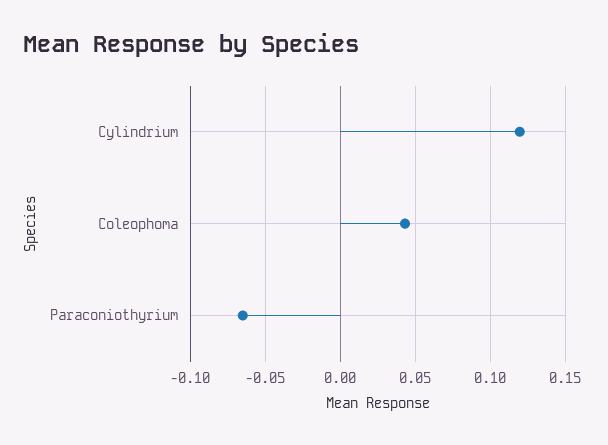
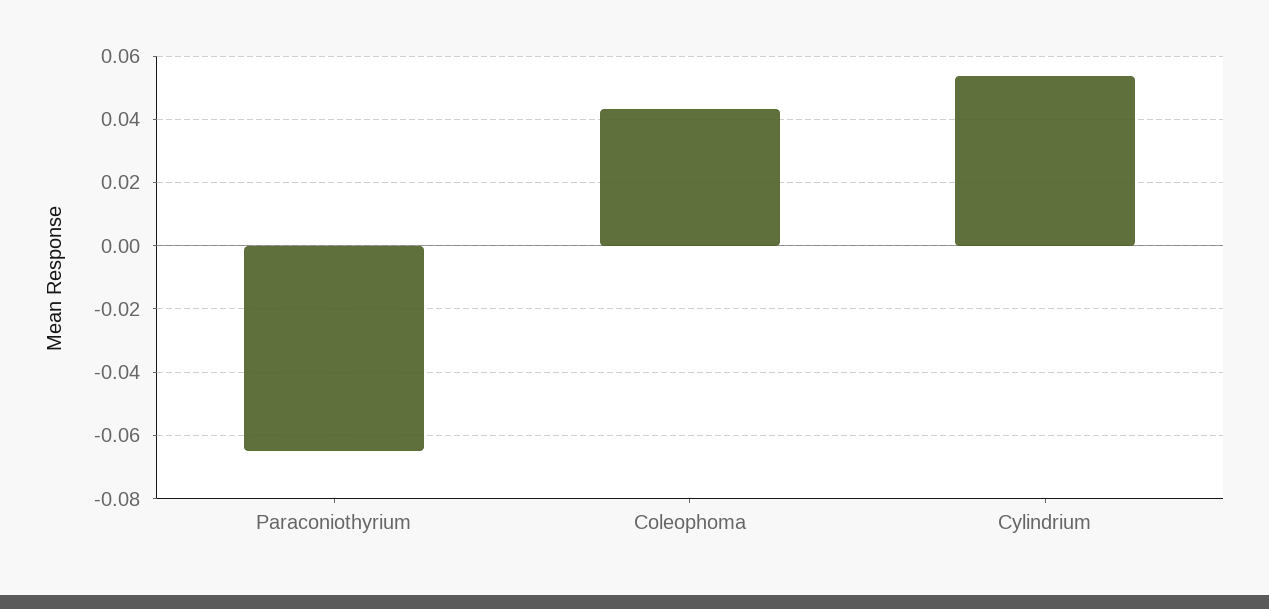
Cylindrium: 0.12 -> 0.054

